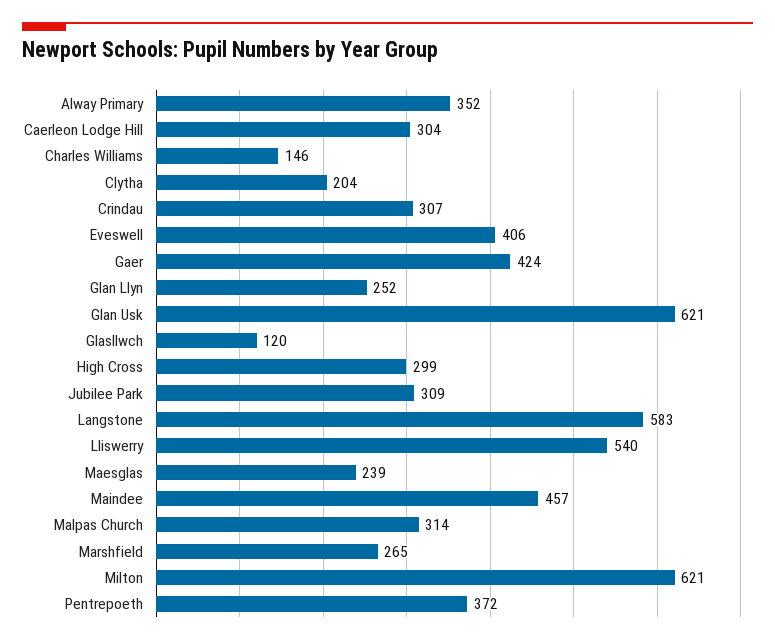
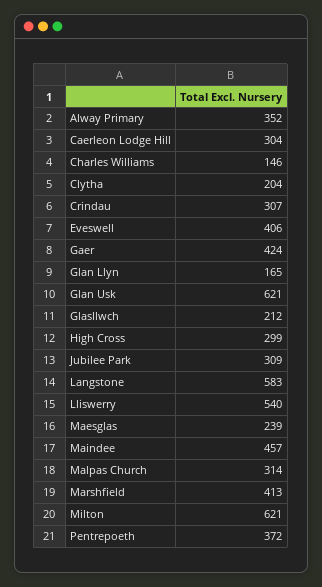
Glan Llyn: 252 -> 165
Glasllwch: 120 -> 212
Marshfield: 265 -> 413

